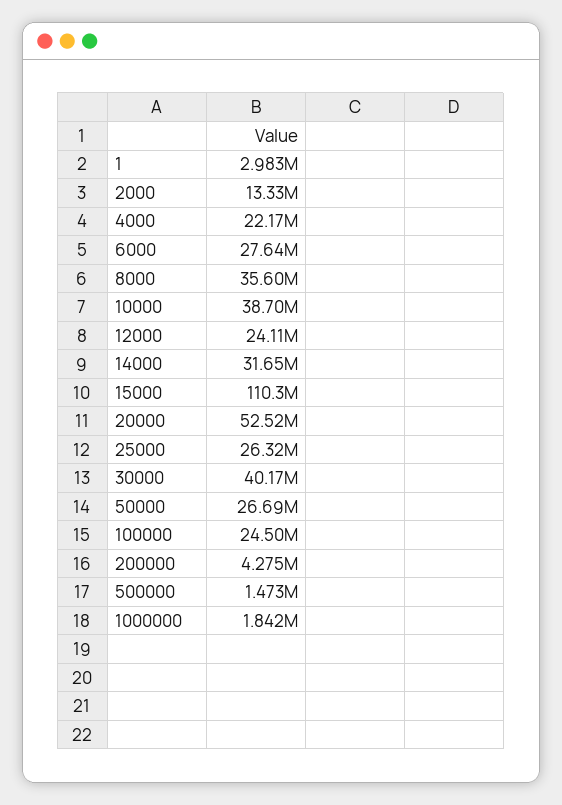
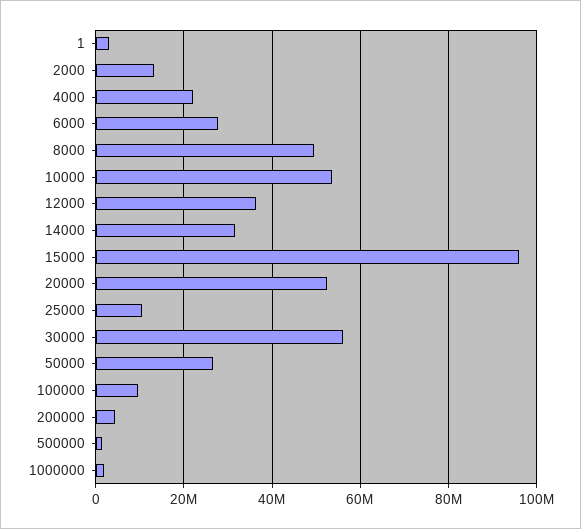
8000: 35600000 -> 50000000
10000: 38700000 -> 54000000
12000: 24110000 -> 36000000
15000: 110300000 -> 96000000
25000: 26320000 -> 10000000
30000: 40170000 -> 56000000
100000: 24500000 -> 10000000

